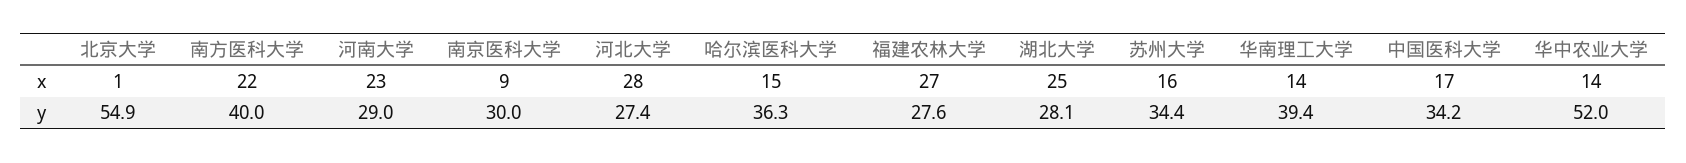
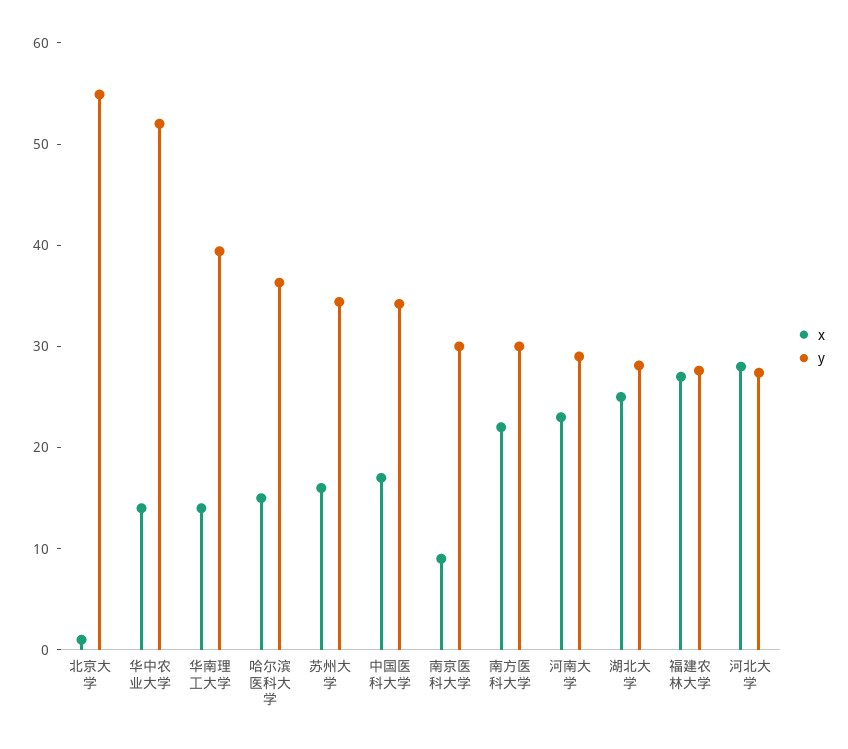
y, 南方医科大学: 40 -> 30

